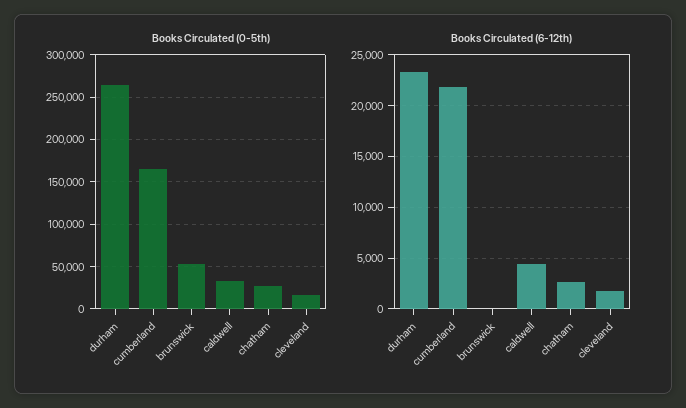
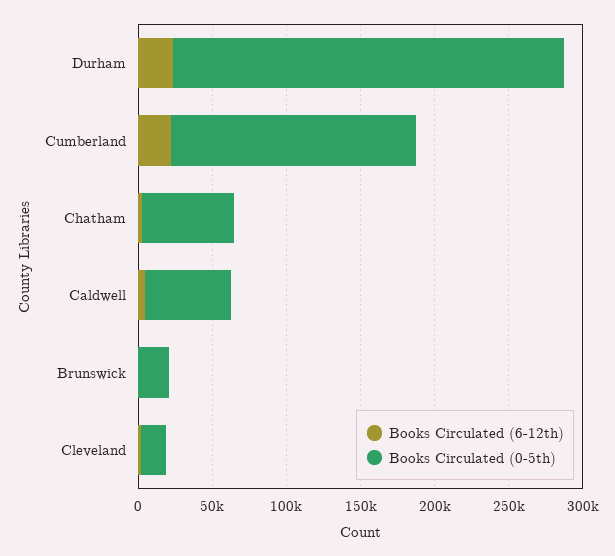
Books Circulated (0-5th), brunswick: 50000 -> 20000
Books Circulated (0-5th), caldwell: 30000 -> 60000
Books Circulated (0-5th), chatham: 30000 -> 60000

